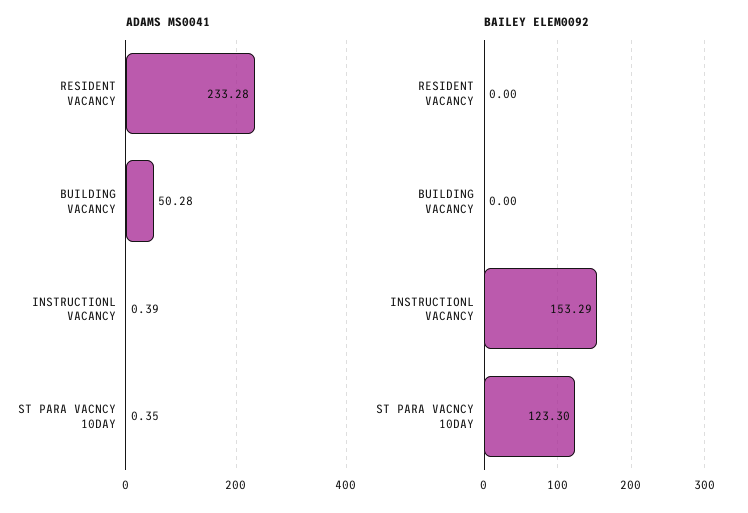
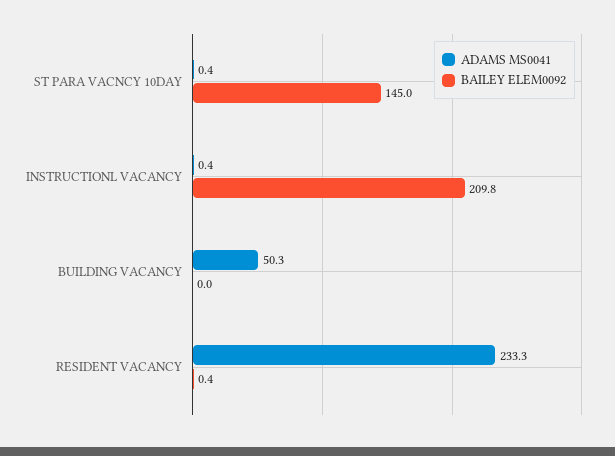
BAILEY ELEM0092, RESIDENT VACANCY: 0 -> 0.4
BAILEY ELEM0092, INSTRUCTIONL VACANCY: 153.29 -> 209.8
BAILEY ELEM0092, ST PARA VACNCY 10DAY: 123.3 -> 145

